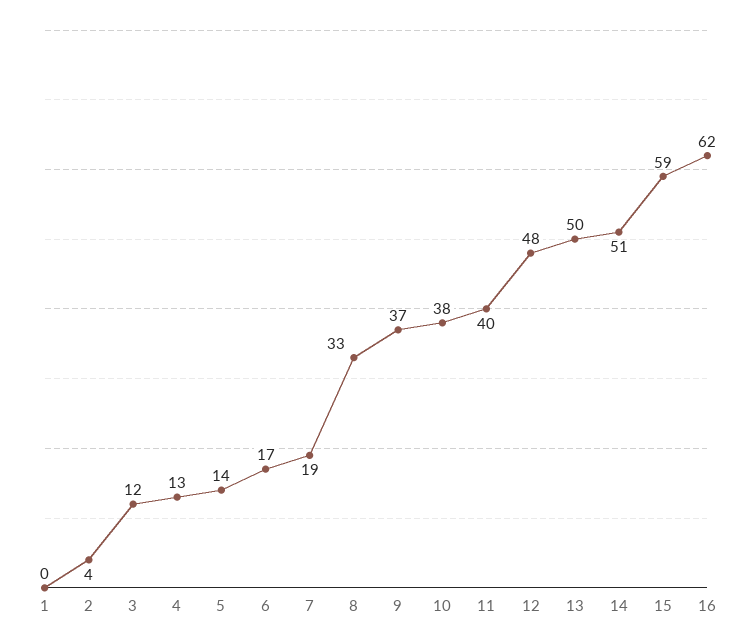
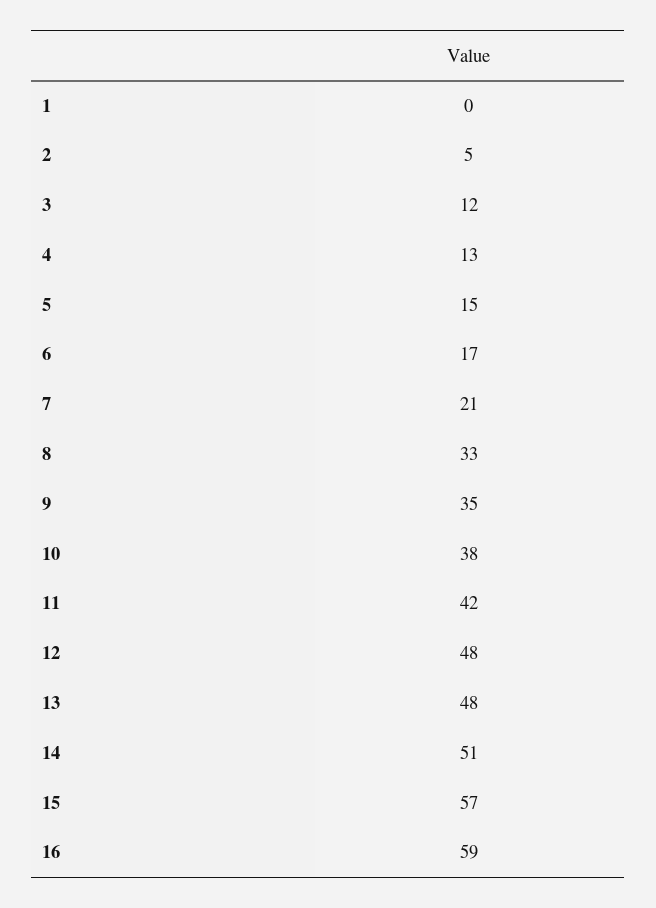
2: 4 -> 5
5: 14 -> 15
7: 19 -> 21
9: 37 -> 35
11: 40 -> 42
13: 50 -> 48
15: 59 -> 57
16: 62 -> 59

